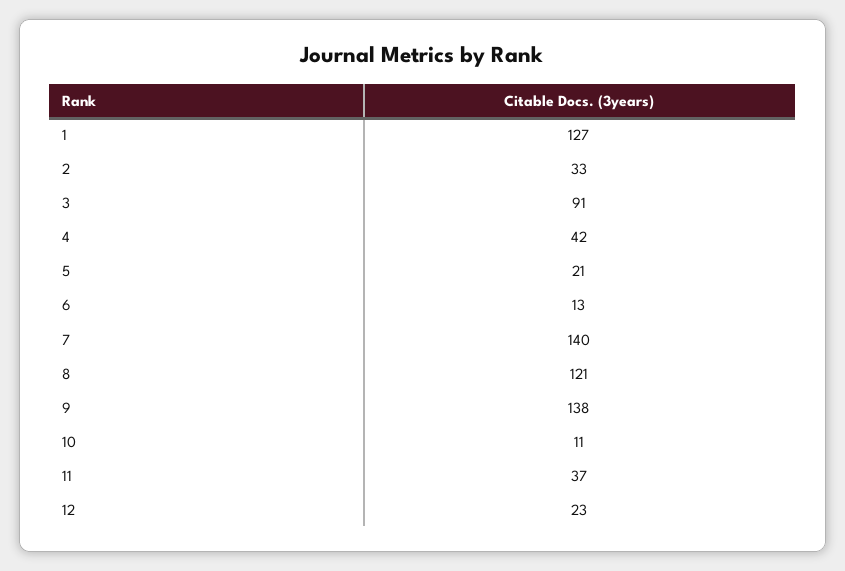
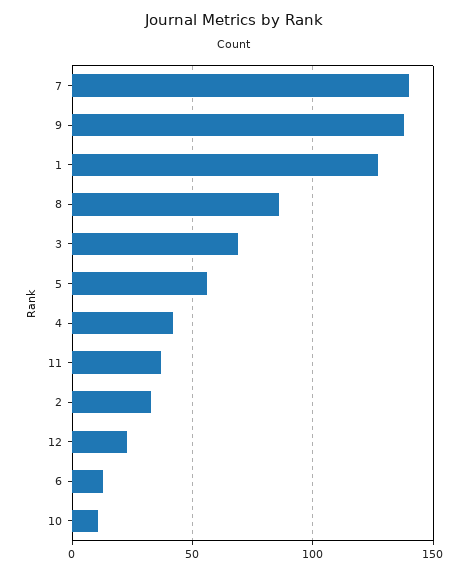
3: 91 -> 70
5: 21 -> 55
8: 121 -> 85

